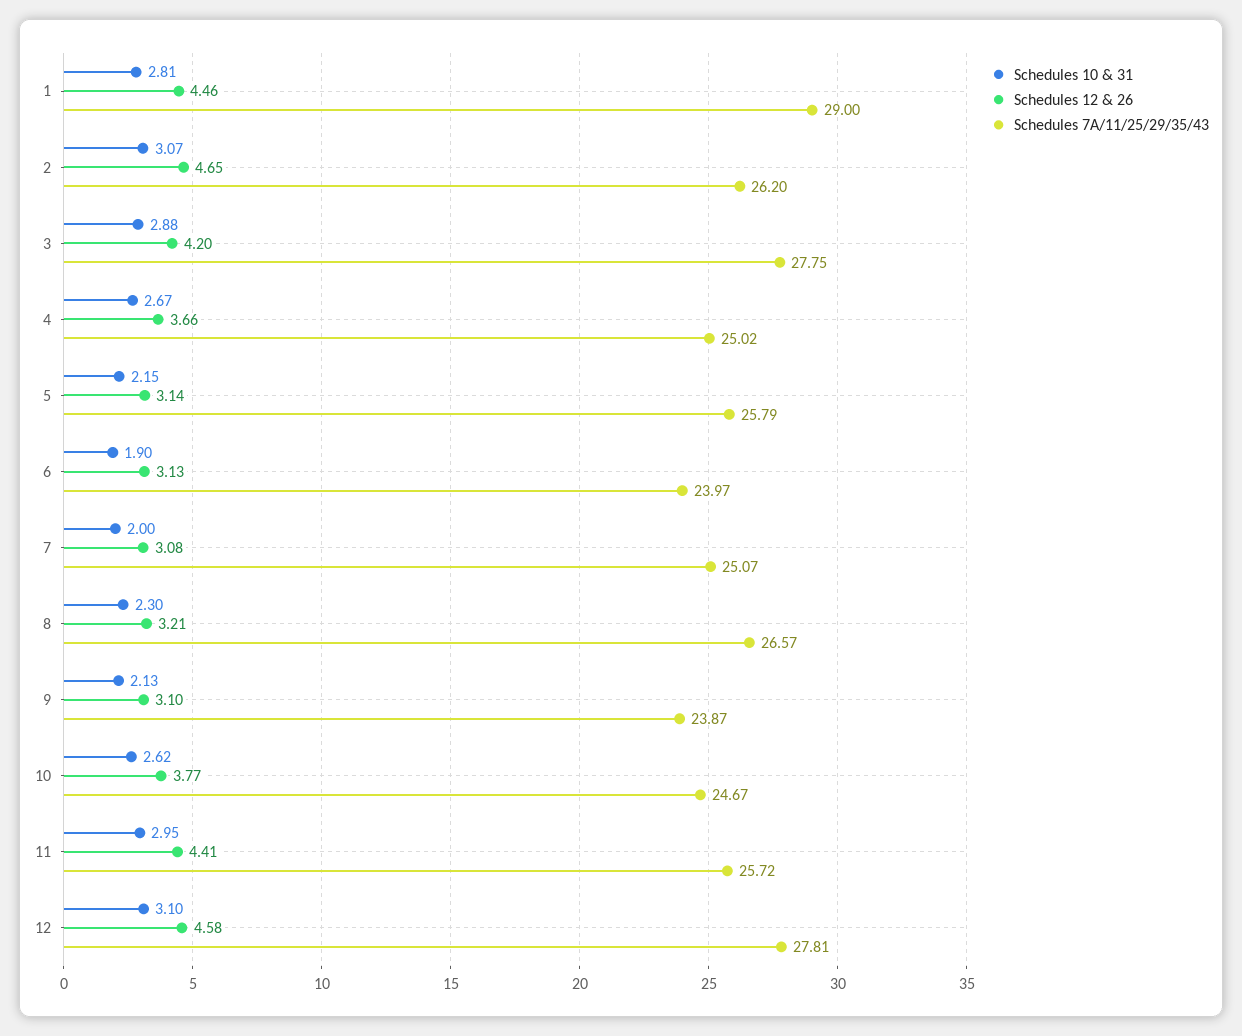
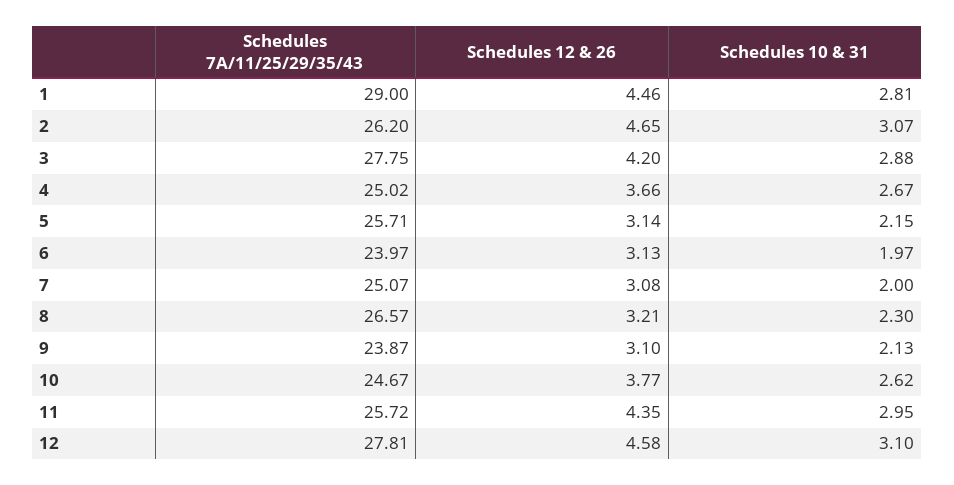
Schedules 7A/11/25/29/35/43, 5: 25.79 -> 25.71
Schedules 10 & 31, 6: 1.9 -> 1.97
Schedules 12 & 26, 11: 4.41 -> 4.35

